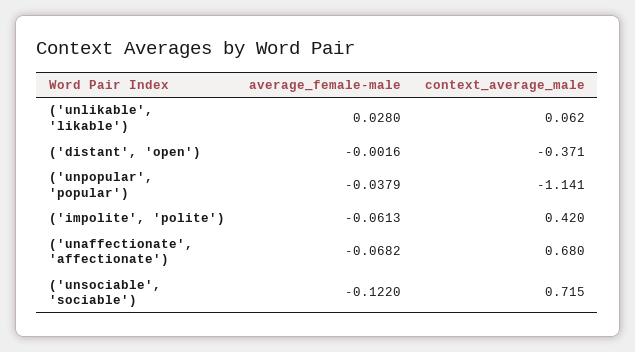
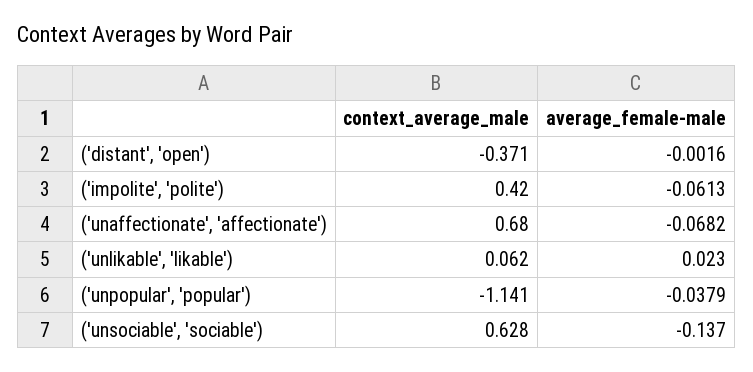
average_female-male, ('unlikable', 'likable'): 0.028 -> 0.023
average_female-male, ('unsociable', 'sociable'): -0.122 -> -0.137
context_average_male, ('unsociable', 'sociable'): 0.715 -> 0.628

